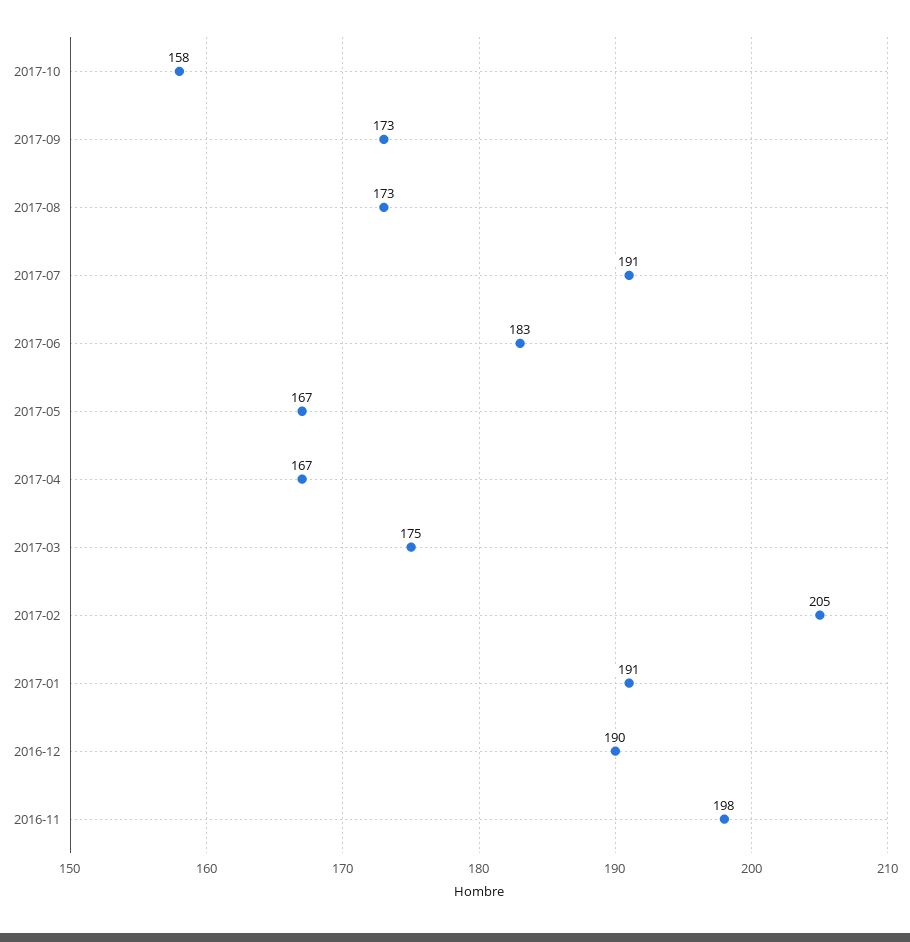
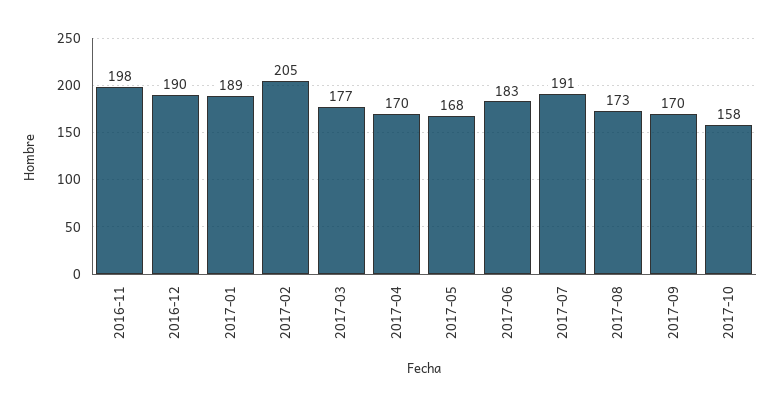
2017-09: 173 -> 170
2017-05: 167 -> 168
2017-04: 167 -> 170
2017-03: 175 -> 177
2017-01: 191 -> 189

